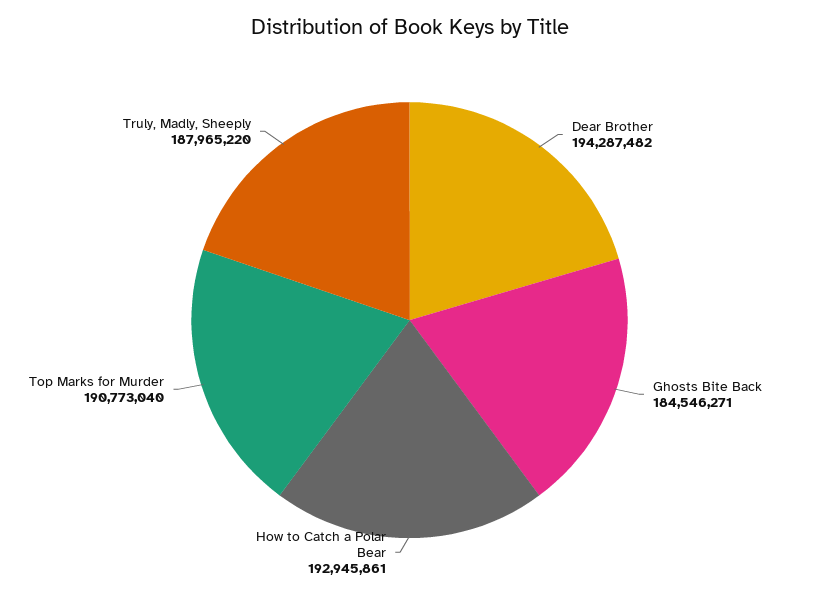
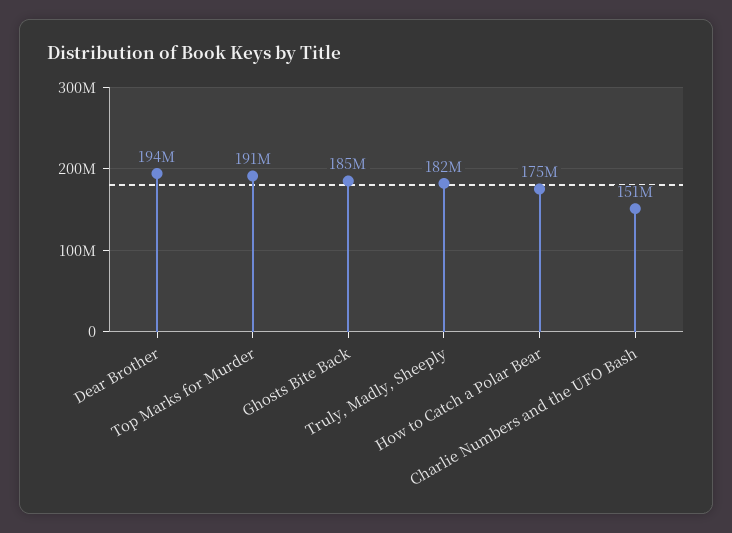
How to Catch a Polar Bear: 192945861 -> 175000000
Truly, Madly, Sheeply: 187965220 -> 182000000
Charlie Numbers and the UFO Bash: none -> 151000000

